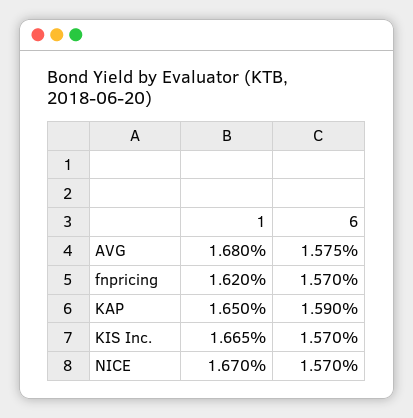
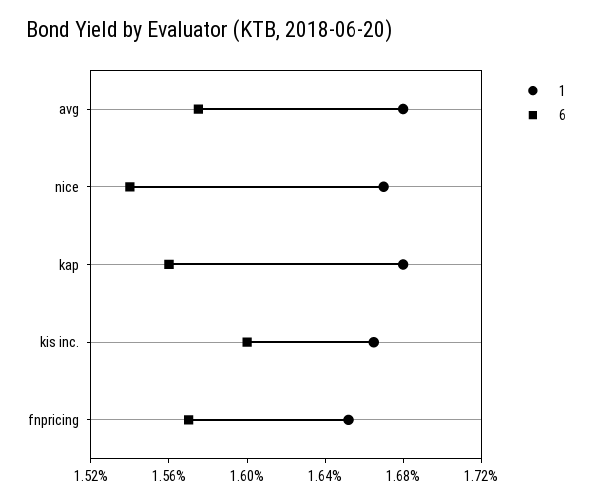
1, fnpricing: 1.62 -> 1.65
1, KAP: 1.65 -> 1.68
6, KAP: 1.59 -> 1.56
6, KIS Inc.: 1.57 -> 1.6
6, NICE: 1.57 -> 1.54

